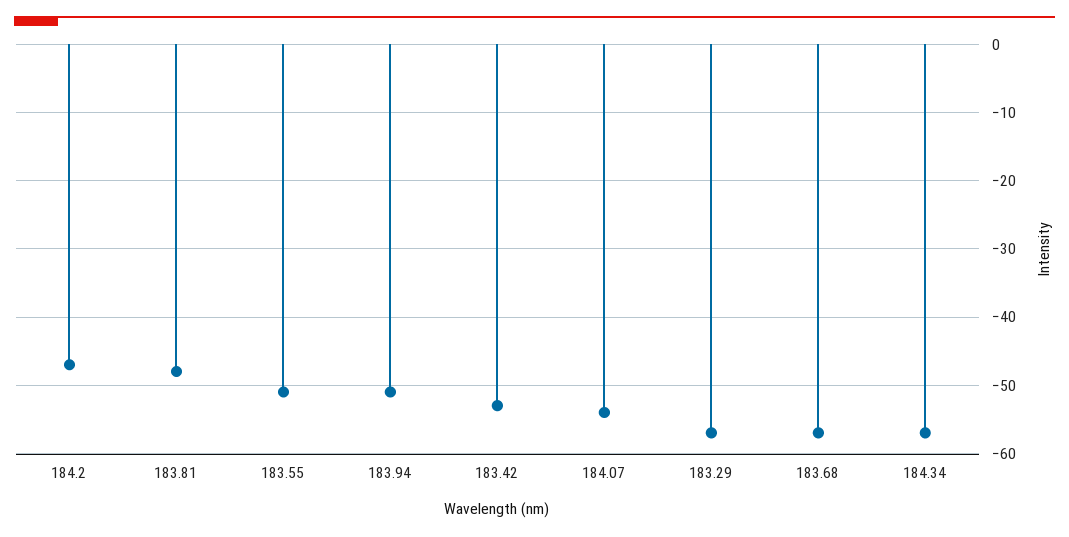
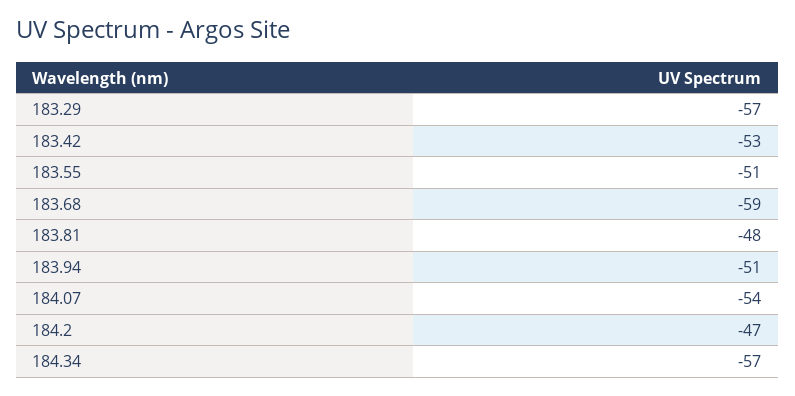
183.68: -57 -> -59

